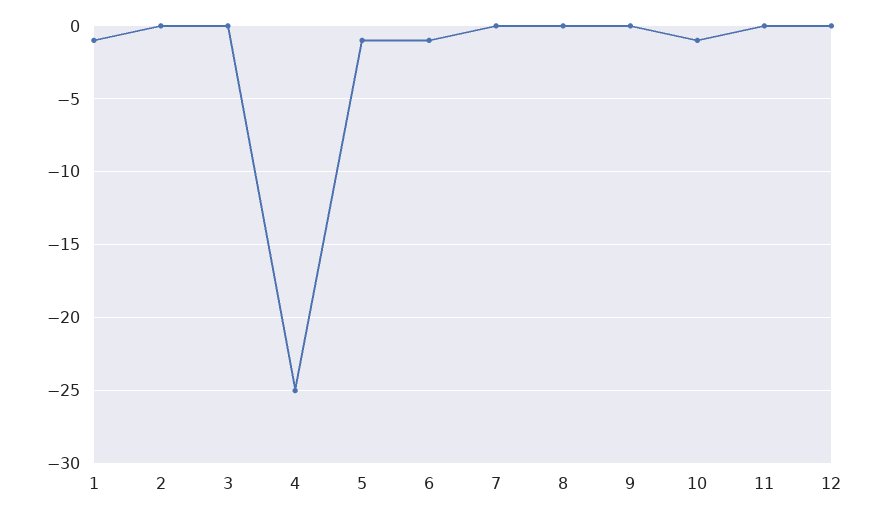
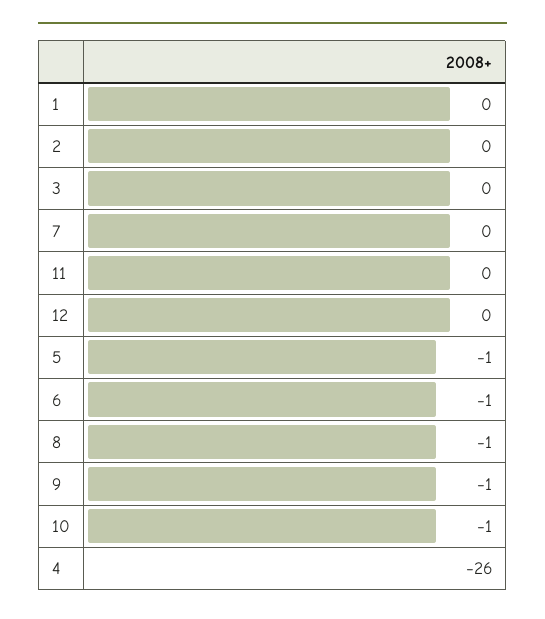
1: -1 -> 0
4: -25 -> -26
8: 0 -> -1
9: 0 -> -1

